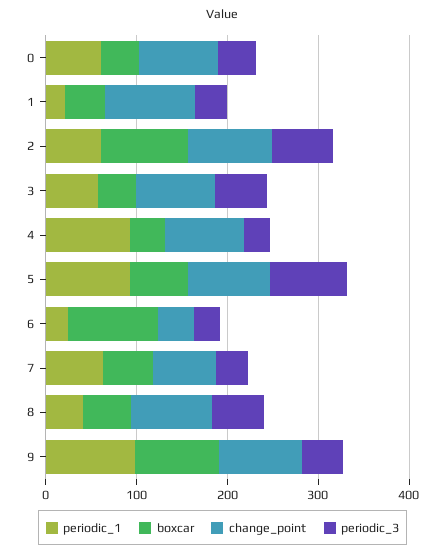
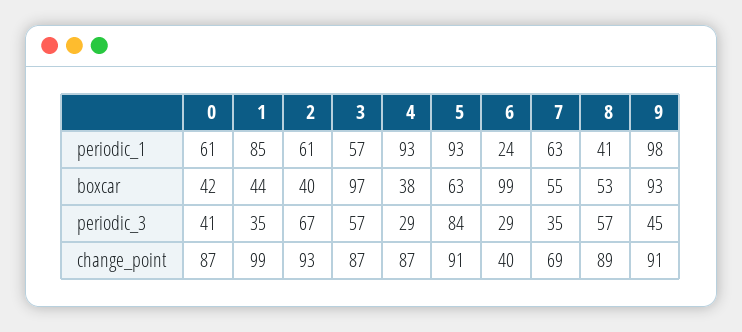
periodic_1, 1: 20 -> 85
boxcar, 2: 100 -> 40
boxcar, 3: 40 -> 97

